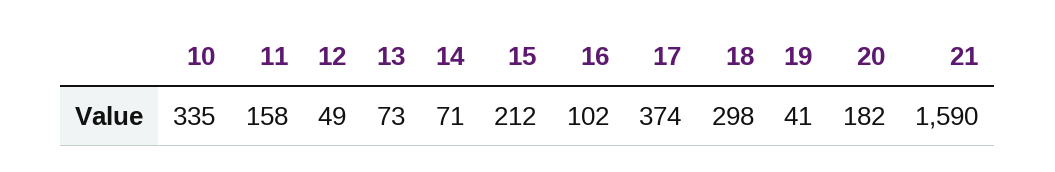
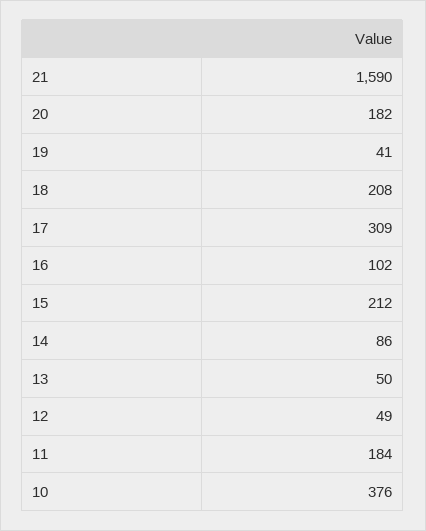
10: 335 -> 376
11: 158 -> 184
13: 73 -> 50
14: 71 -> 86
17: 374 -> 309
18: 298 -> 208

